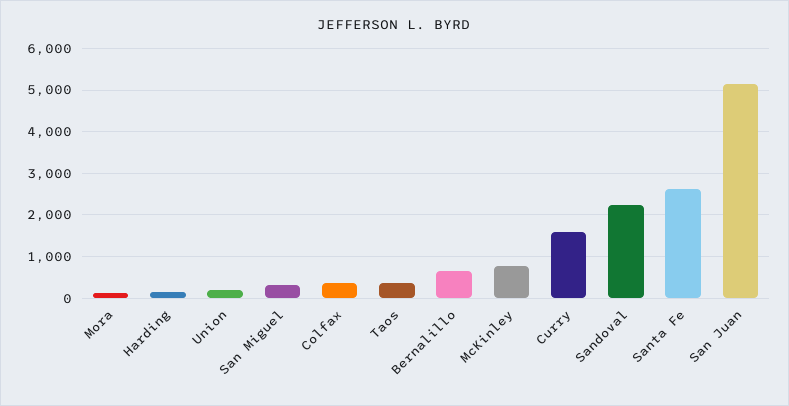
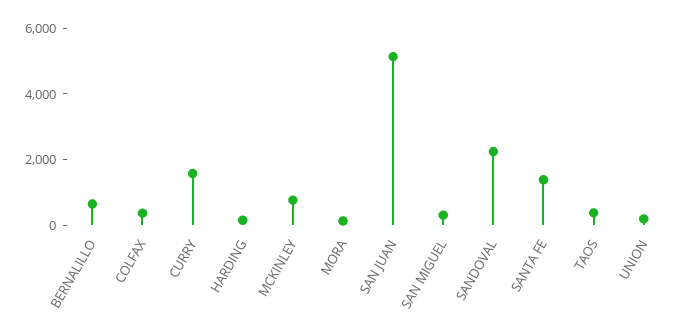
Santa Fe: 2600 -> 1500

